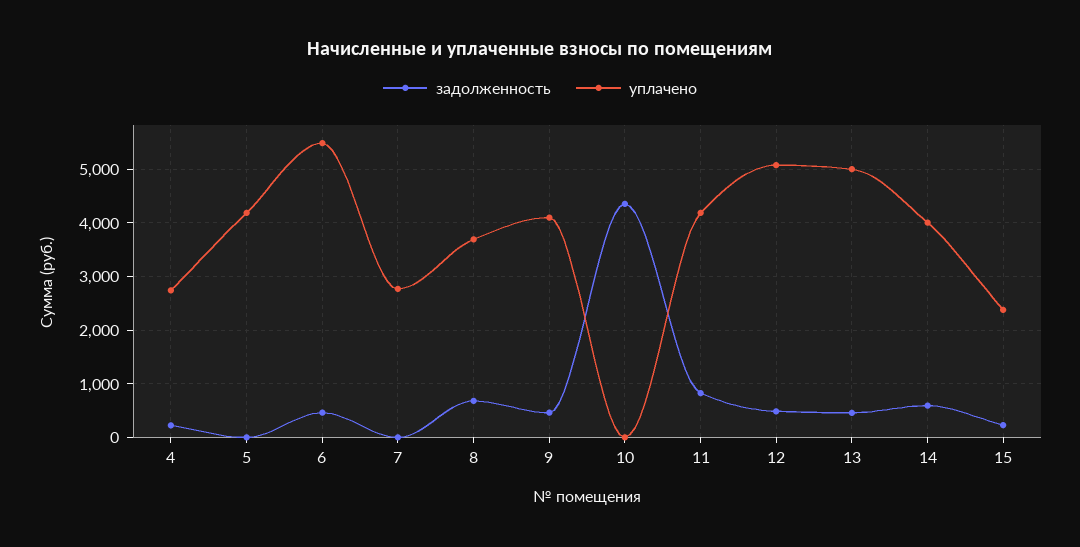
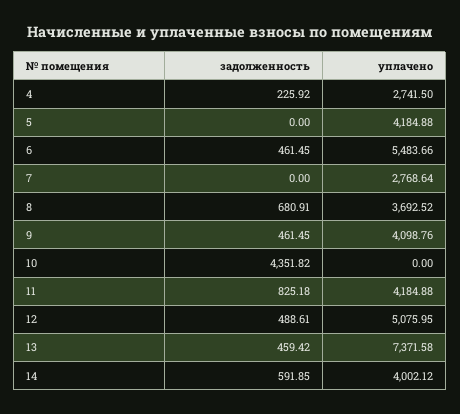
уплачено, 13: 5000 -> 7371.58
задолженность, 15: 200 -> none
уплачено, 15: 2400 -> none

